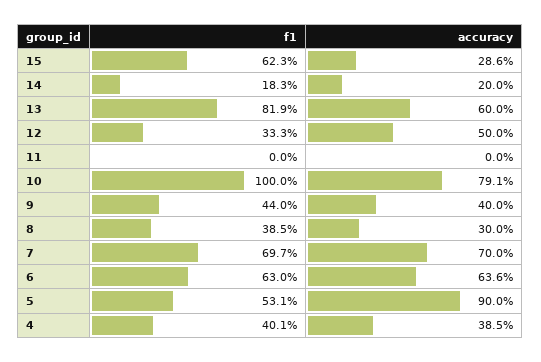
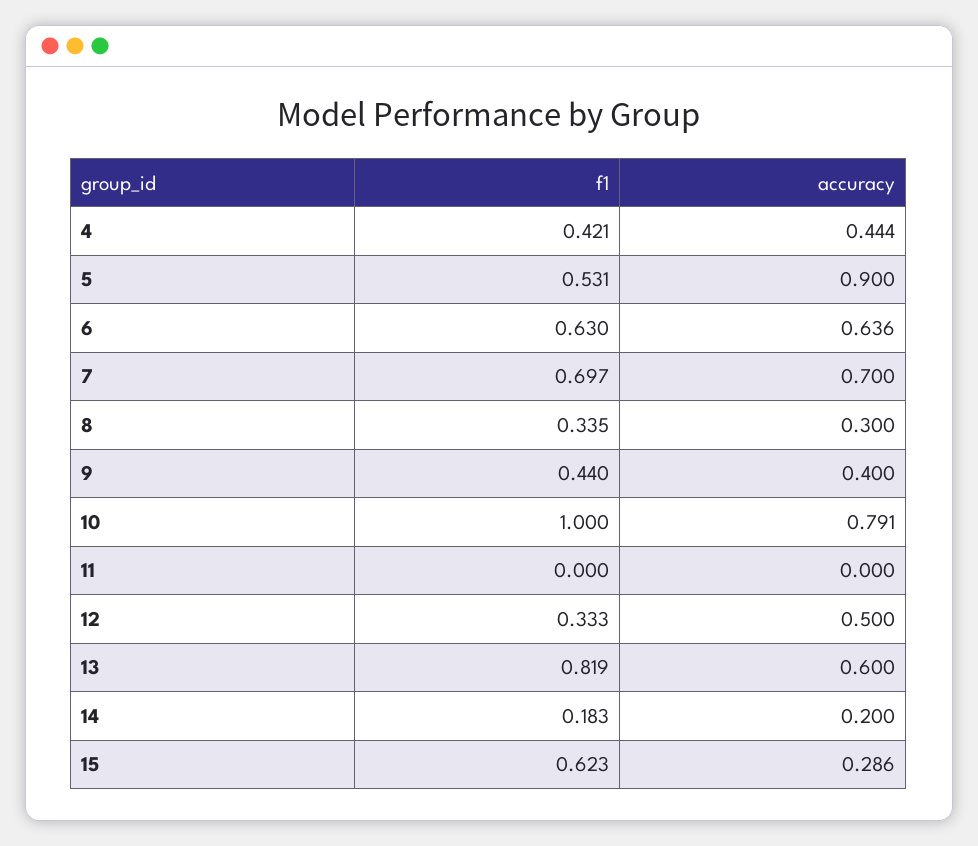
f1, 8: 0.385 -> 0.335
f1, 4: 0.401 -> 0.421
accuracy, 4: 0.385 -> 0.444

